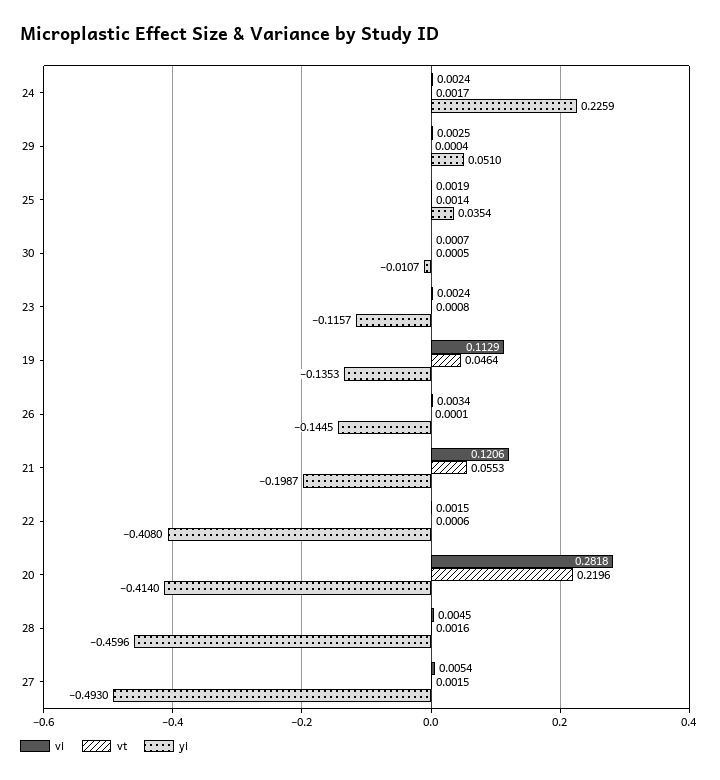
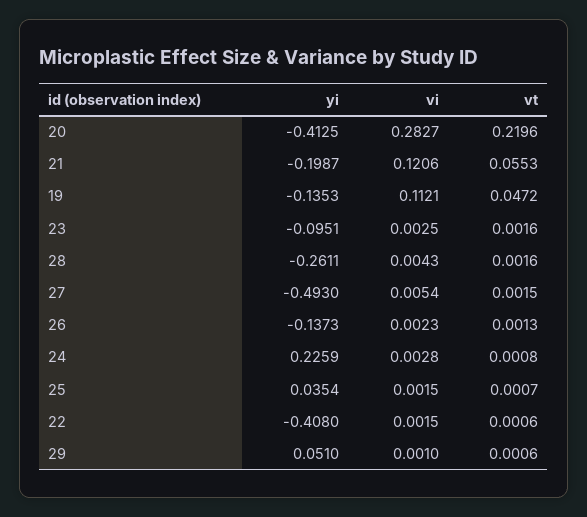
vi, 24: 0.0024 -> 0.0028
vt, 24: 0.0017 -> 0.0008
vi, 29: 0.0025 -> 0.001
vt, 29: 0.0004 -> 0.0006
vi, 25: 0.0019 -> 0.0015
vt, 25: 0.0014 -> 0.0007
vi, 30: 0.0007 -> none
vt, 30: 0.0005 -> none
yi, 30: -0.0107 -> none
vi, 23: 0.0024 -> 0.0025
vt, 23: 0.0008 -> 0.0016
yi, 23: -0.1157 -> -0.0951
vi, 19: 0.1129 -> 0.1121
vt, 19: 0.0464 -> 0.0472
vi, 26: 0.0034 -> 0.0023
vt, 26: 0.0001 -> 0.0013
yi, 26: -0.1445 -> -0.1373
vi, 20: 0.2818 -> 0.2827
yi, 20: -0.414 -> -0.4125
vi, 28: 0.0045 -> 0.0043
yi, 28: -0.4596 -> -0.2611

